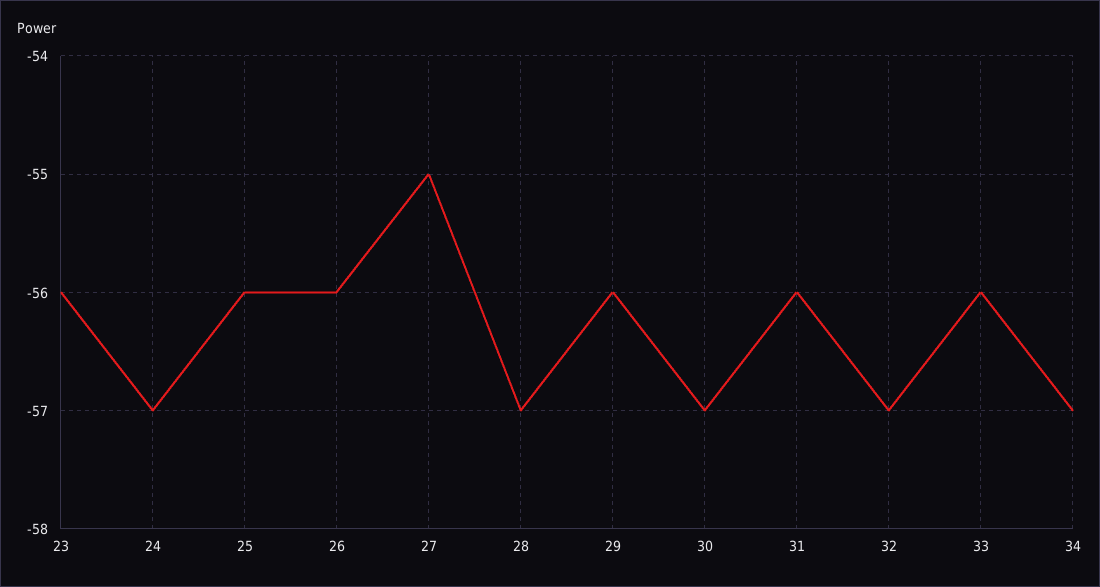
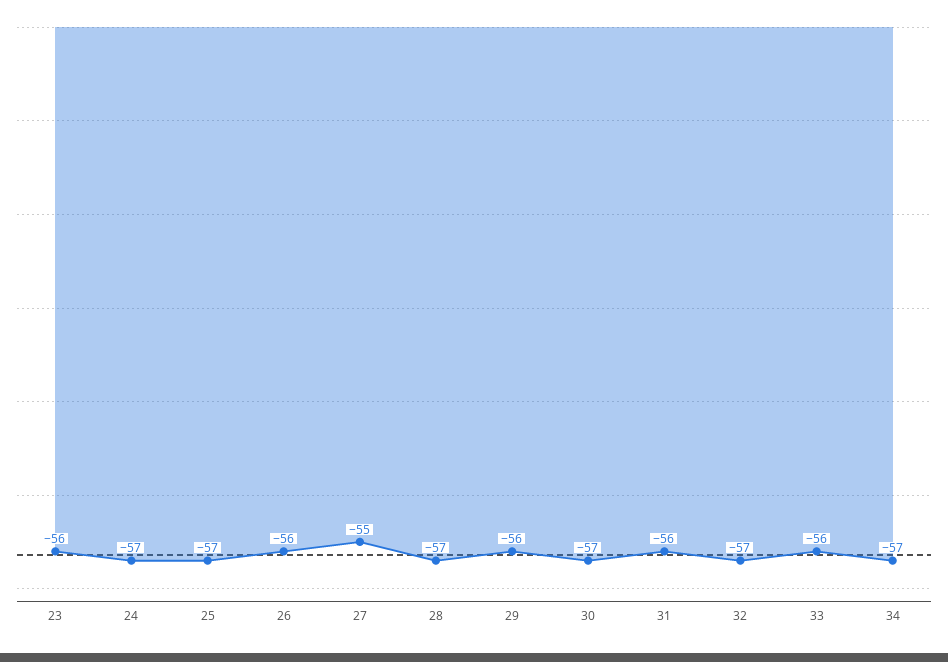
25: -56 -> -57

